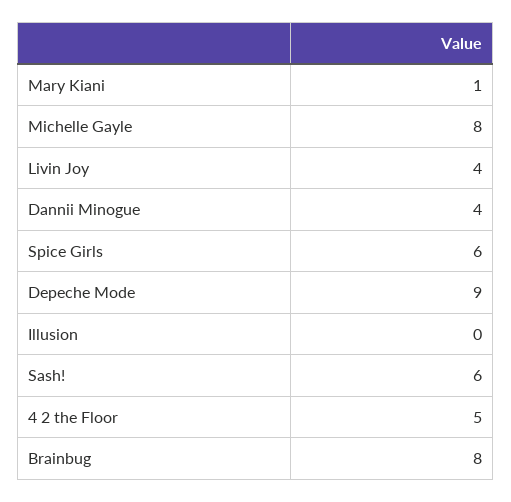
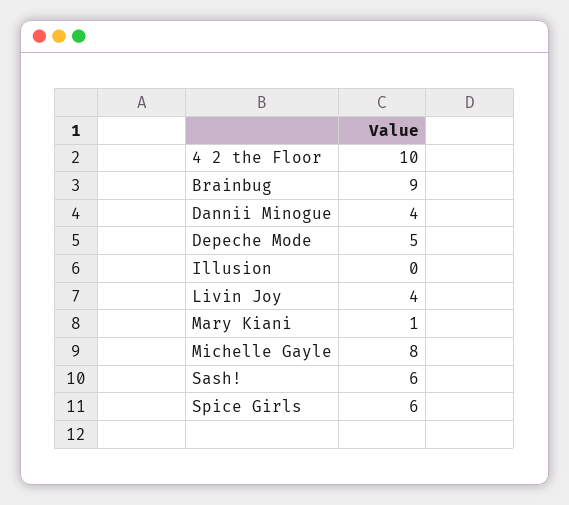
Depeche Mode: 9 -> 5
4 2 the Floor: 5 -> 10
Brainbug: 8 -> 9

